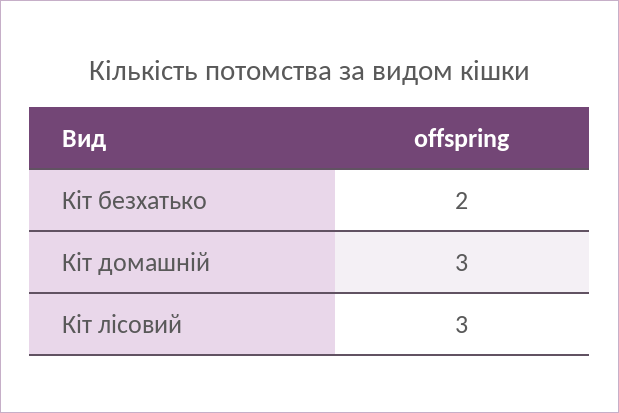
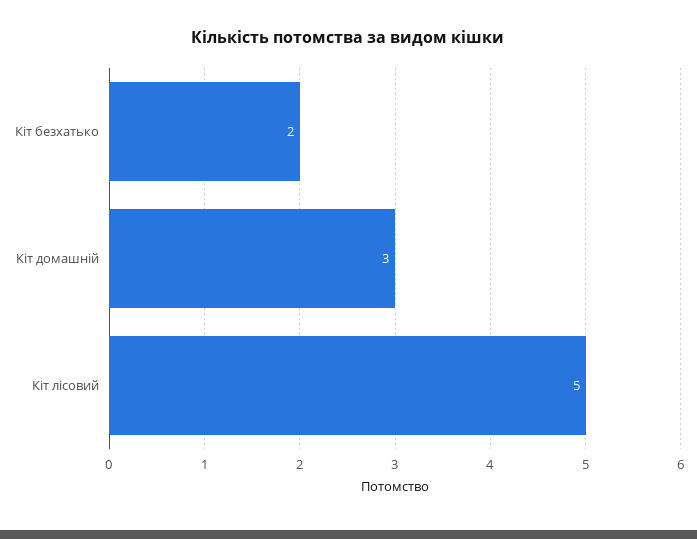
Кіт лісовий: 3 -> 5

